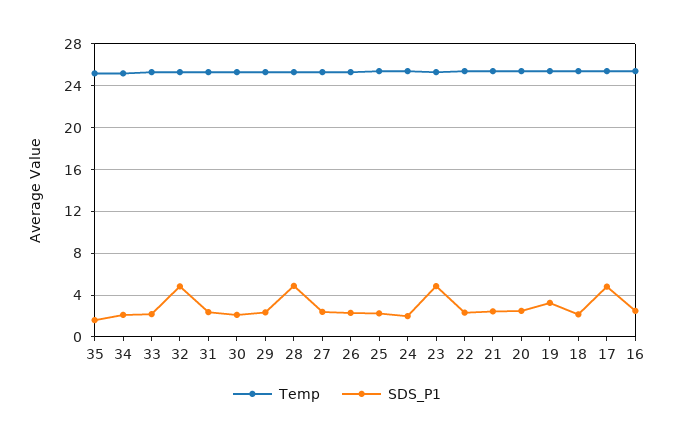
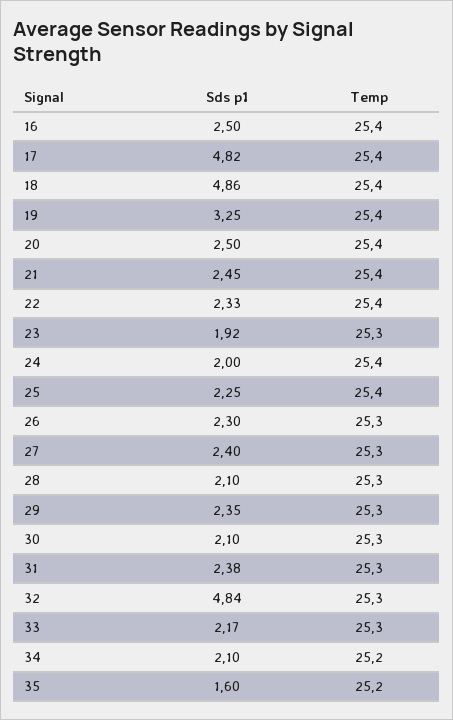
SDS_P1, 28: 5 -> 2.1
SDS_P1, 23: 5 -> 1.92
SDS_P1, 18: 2 -> 4.86

